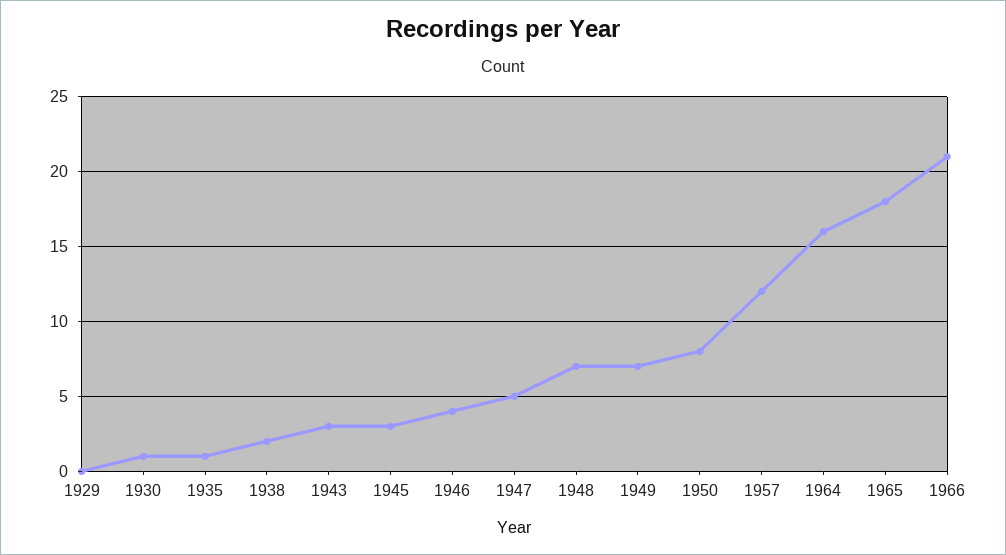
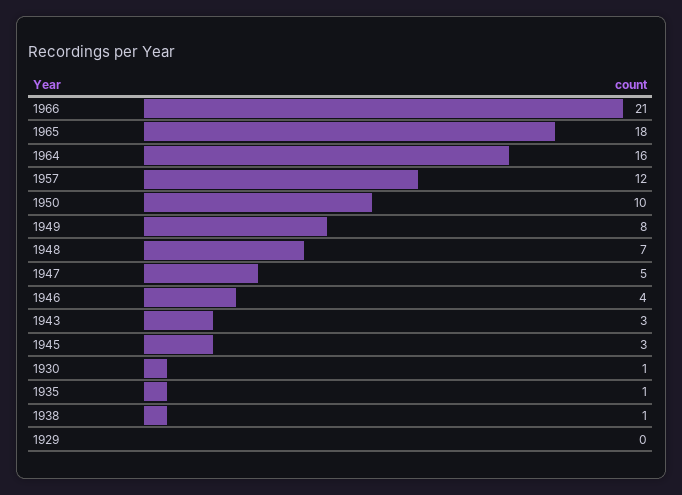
1938: 2 -> 1
1949: 7 -> 8
1950: 8 -> 10

